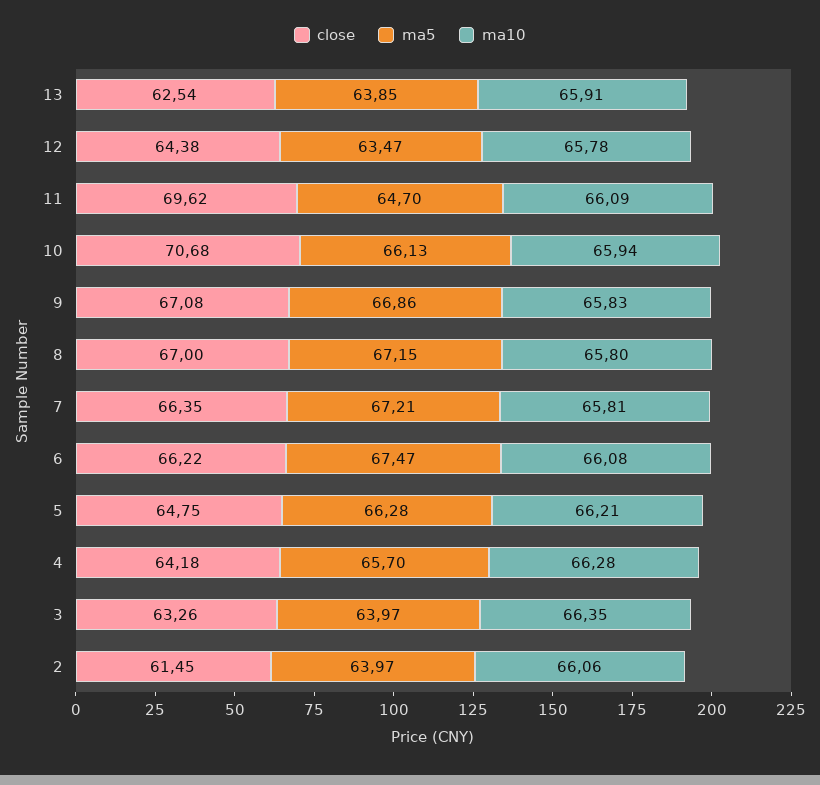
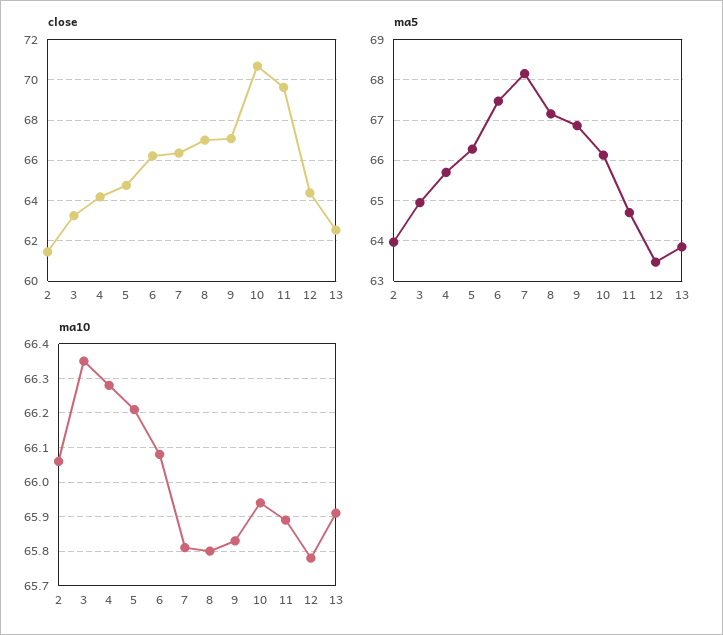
ma10, 11: 66.09 -> 65.9
ma5, 7: 67.21 -> 68.2
ma5, 3: 63.97 -> 65

